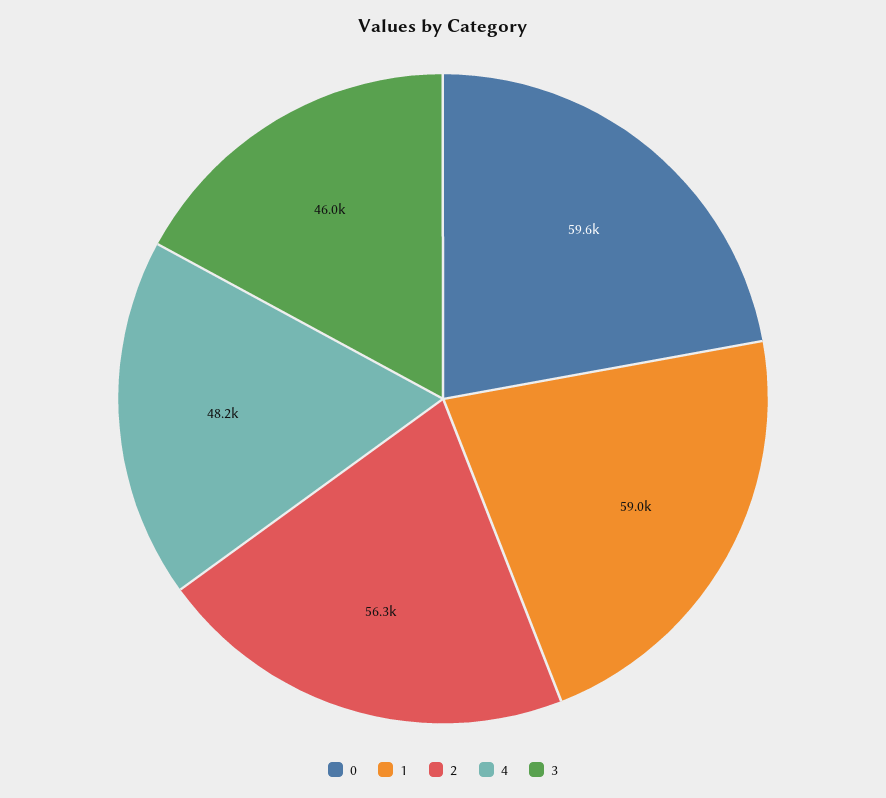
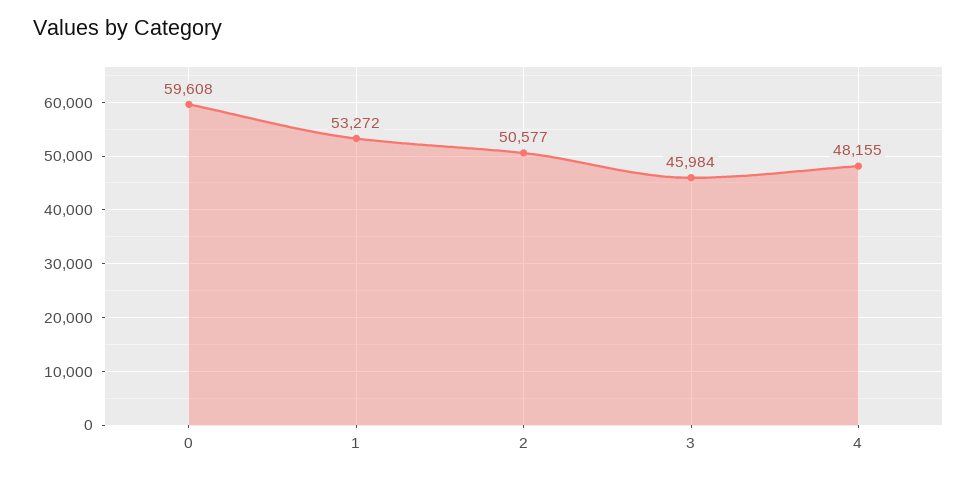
1: 59000 -> 53272
2: 56300 -> 50577

